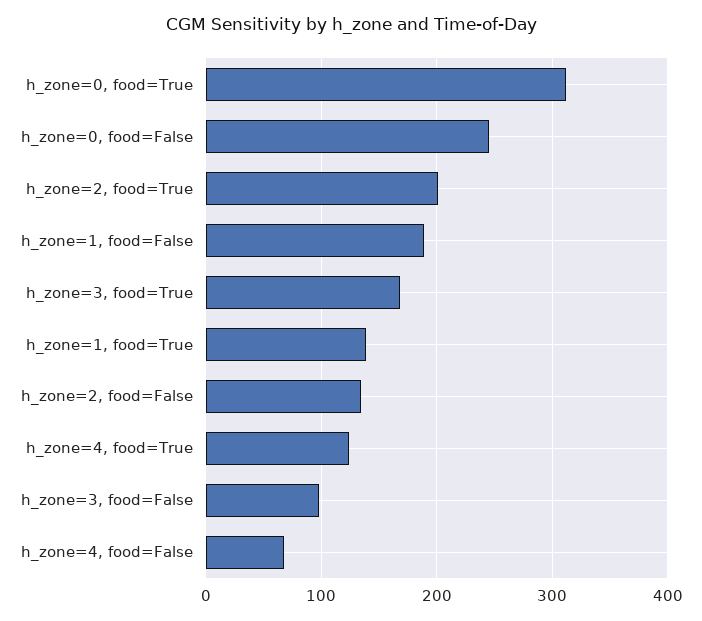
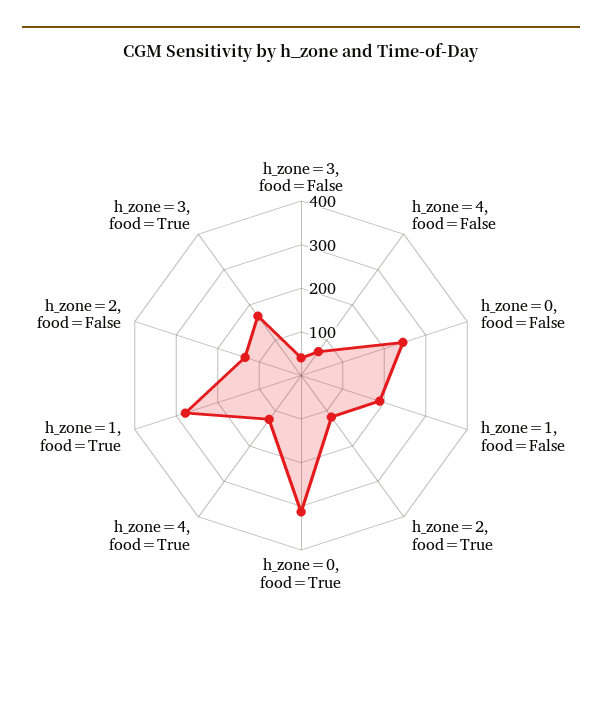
h_zone=2, food=True: 200 -> 120
h_zone=1, food=True: 140 -> 280
h_zone=3, food=False: 100 -> 40

